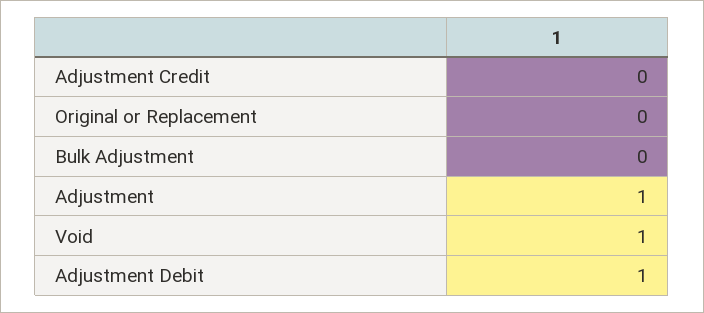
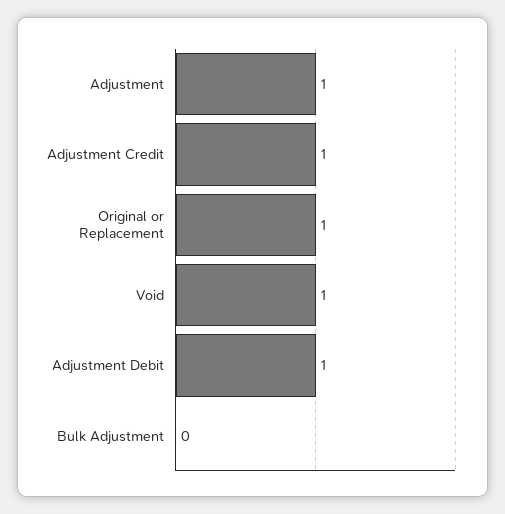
Adjustment Credit: 0 -> 1
Original or Replacement: 0 -> 1

